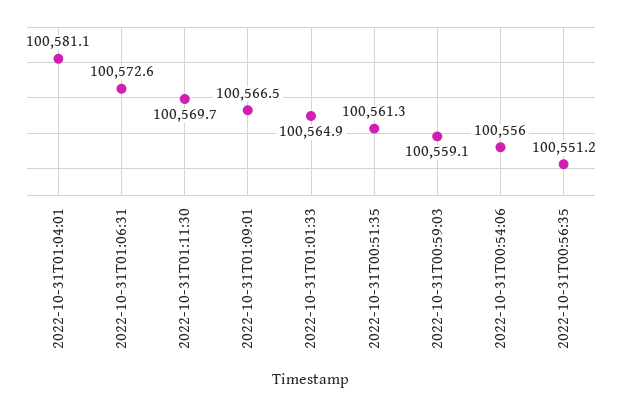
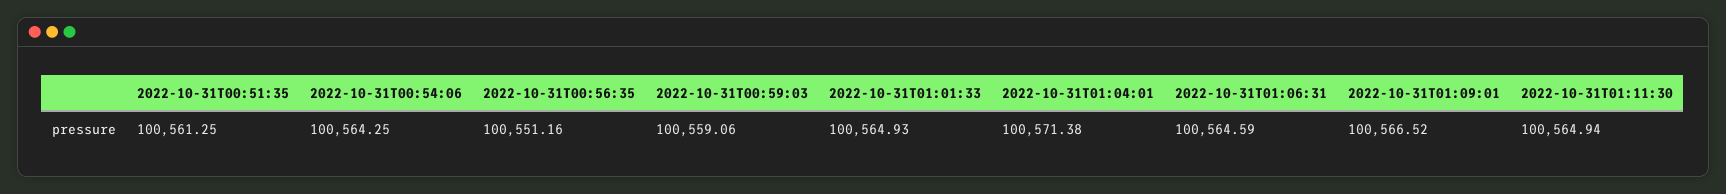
2022-10-31T01:04:01: 100581.1 -> 100571.38
2022-10-31T01:06:31: 100572.6 -> 100564.59
2022-10-31T01:11:30: 100569.7 -> 100564.94
2022-10-31T00:54:06: 100556 -> 100564.25

